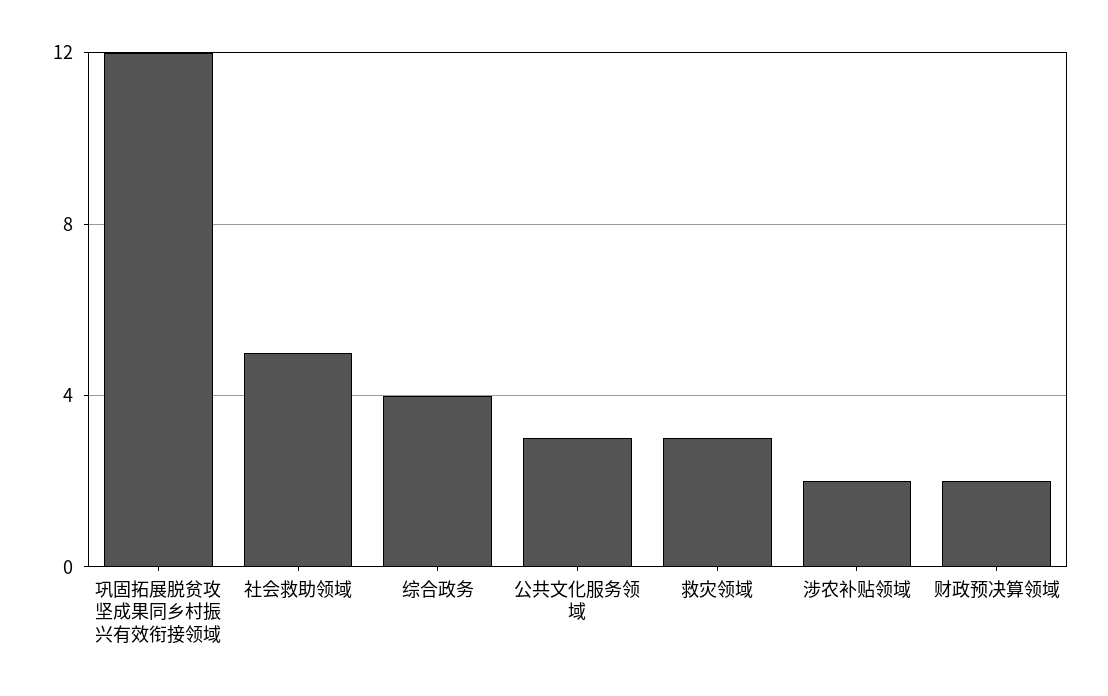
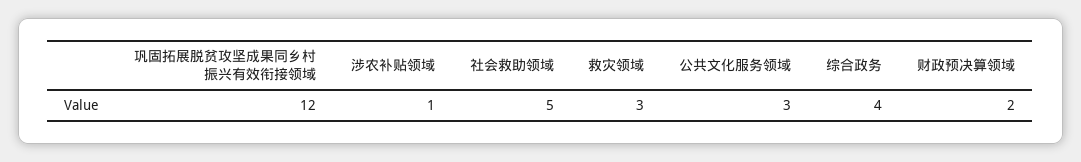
涉农补贴领域: 2 -> 1

